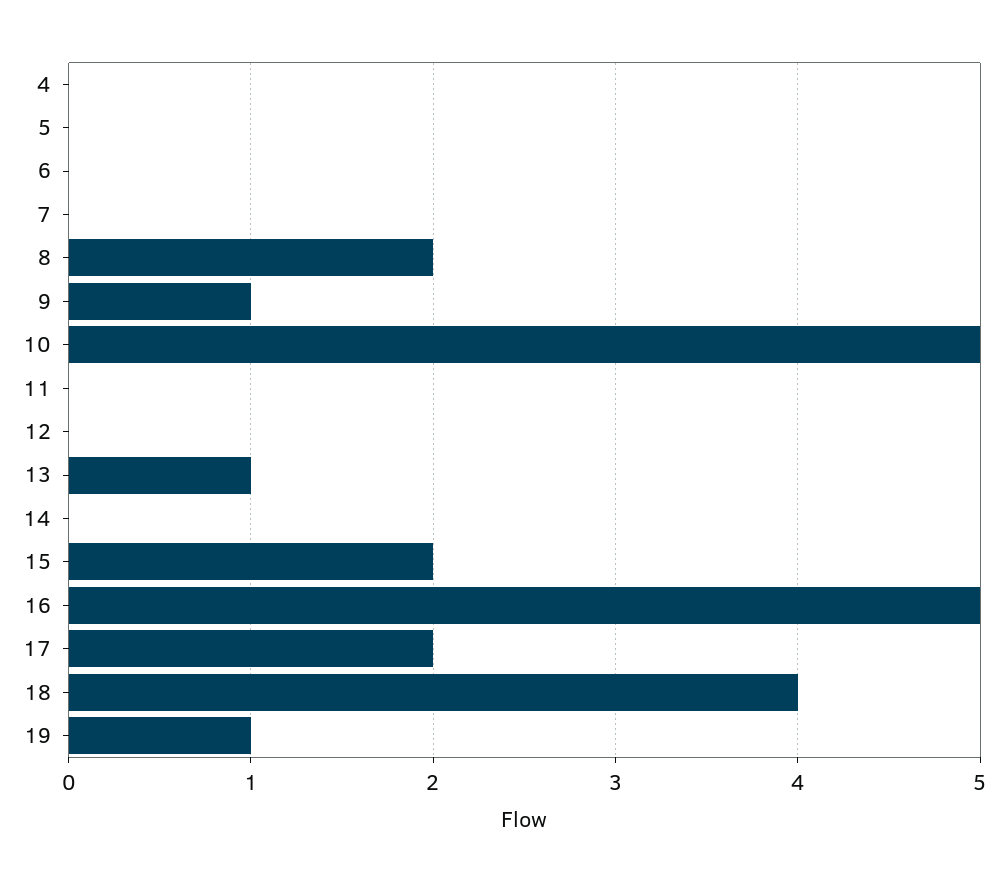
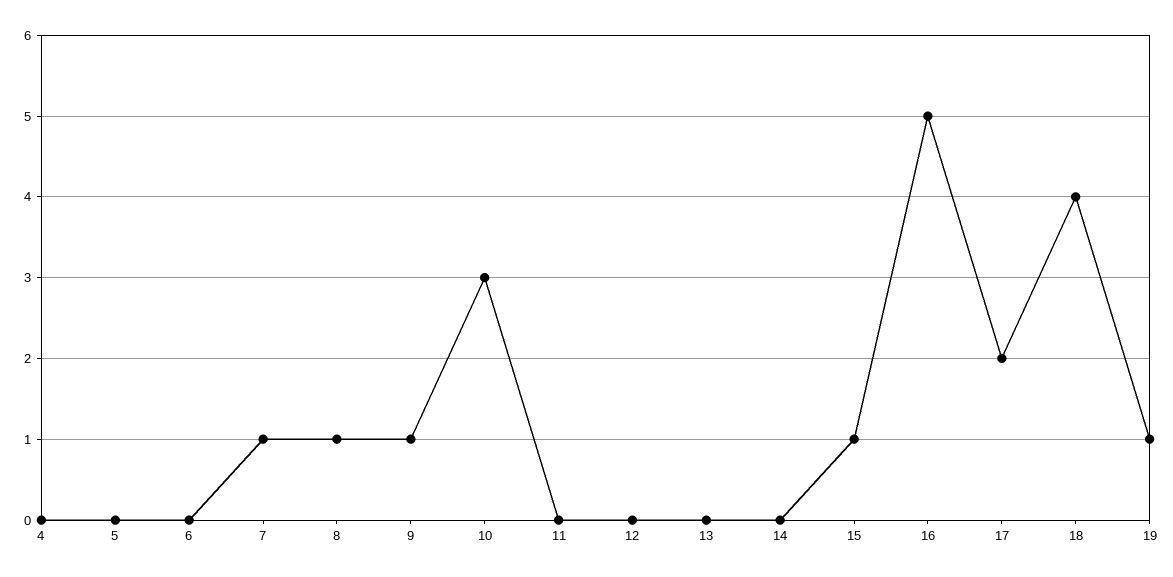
7: 0 -> 1
8: 2 -> 1
10: 5 -> 3
13: 1 -> 0
15: 2 -> 1

